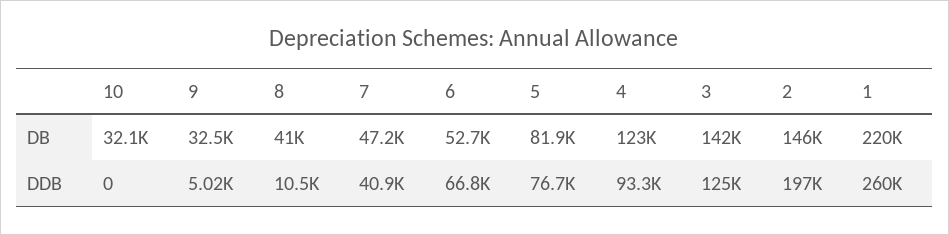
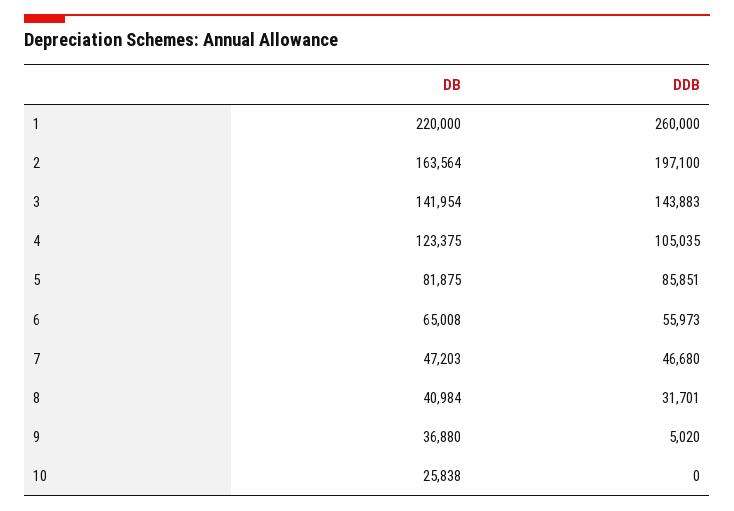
10, DB: 32100 -> 25838
9, DB: 32500 -> 36880
6, DB: 52700 -> 65008
2, DB: 146000 -> 163564
8, DDB: 10500 -> 31701
7, DDB: 40900 -> 46680
6, DDB: 66800 -> 55973
5, DDB: 76700 -> 85851
4, DDB: 93300 -> 105035
3, DDB: 125000 -> 143883

